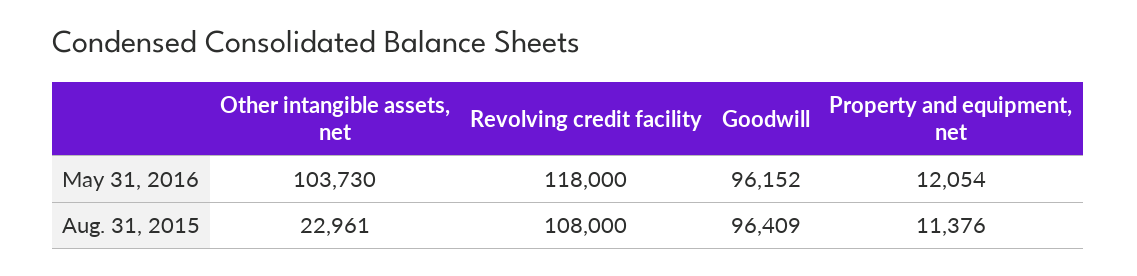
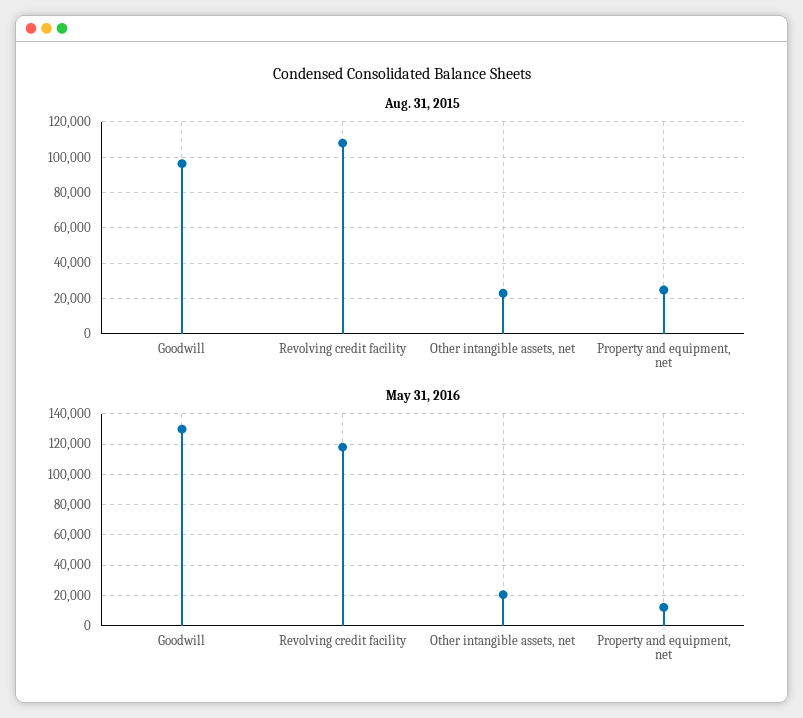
May 31, 2016, Other intangible assets, net: 103730 -> 20000
May 31, 2016, Goodwill: 96152 -> 130000
Aug. 31, 2015, Property and equipment, net: 11376 -> 25000

